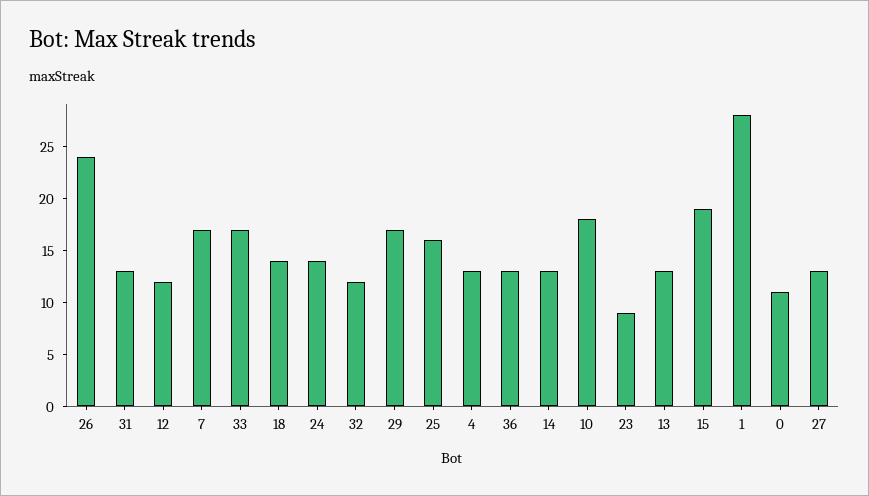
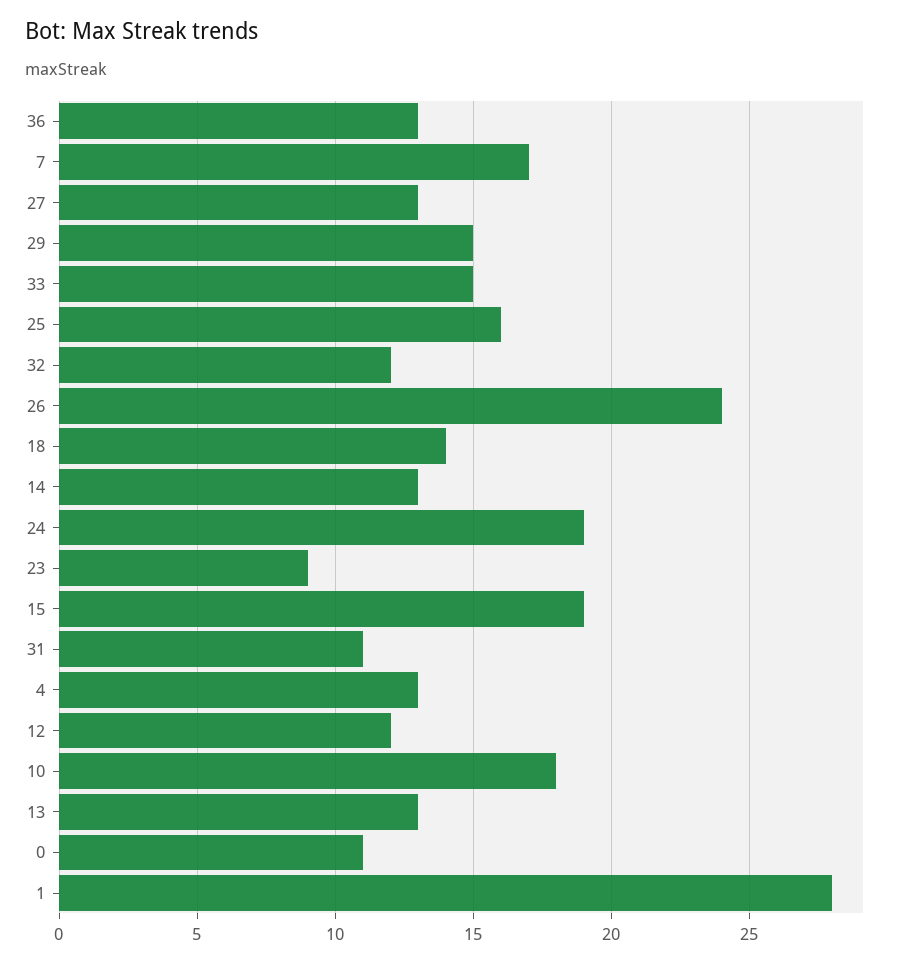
31: 13 -> 11
33: 17 -> 15
24: 14 -> 19
29: 17 -> 15

